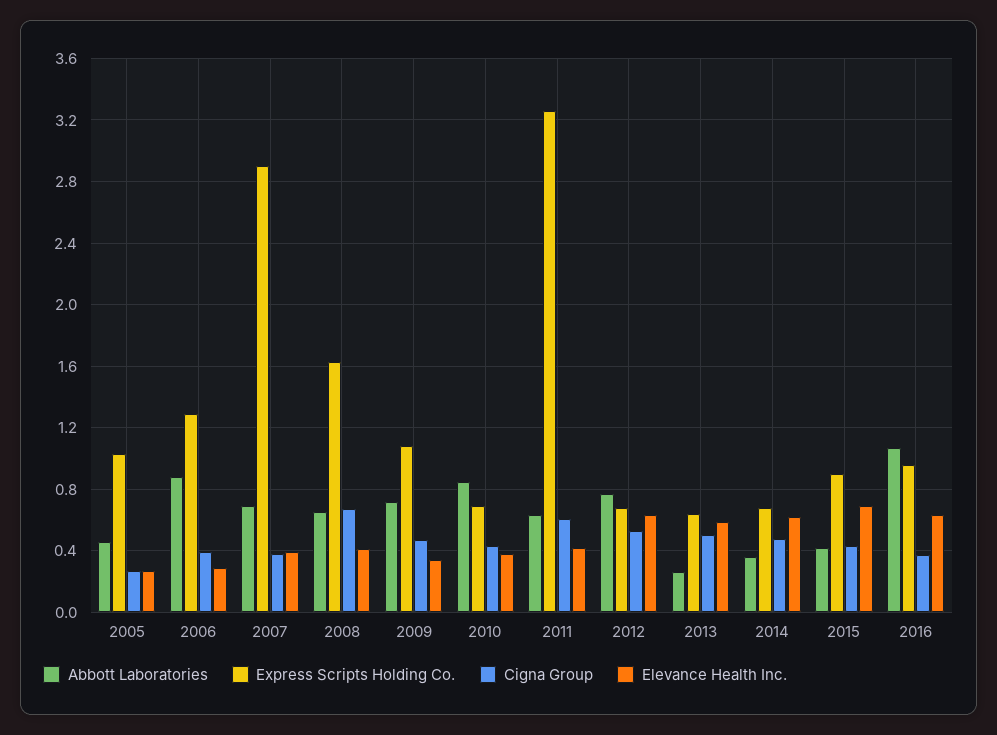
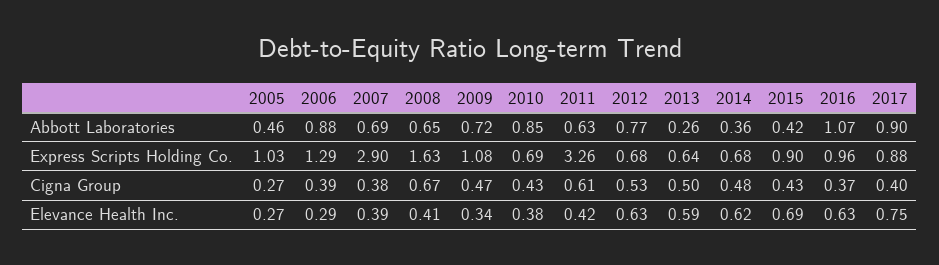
Abbott Laboratories, 2017: none -> 0.9
Express Scripts Holding Co., 2017: none -> 0.88
Cigna Group, 2017: none -> 0.4
Elevance Health Inc., 2017: none -> 0.75

